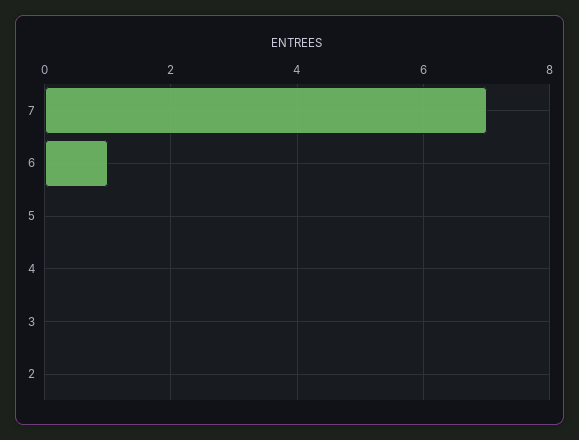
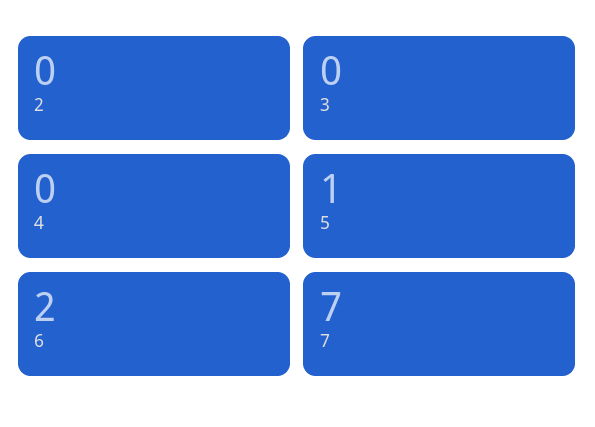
6: 1 -> 2
5: 0 -> 1

